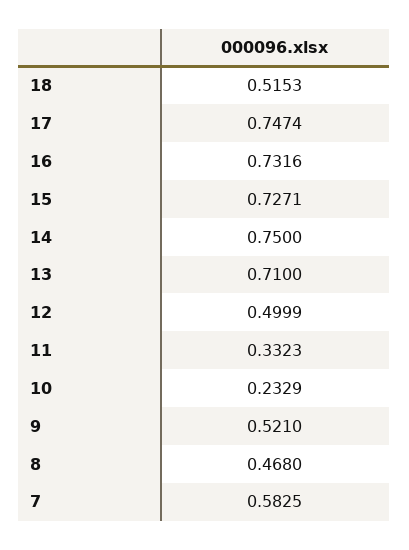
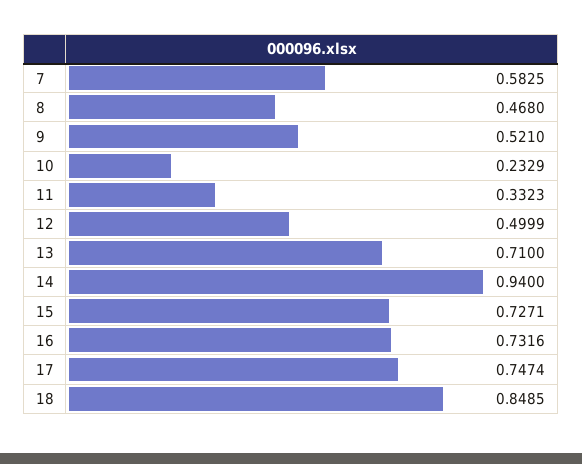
18: 0.5153 -> 0.8485
14: 0.75 -> 0.94

